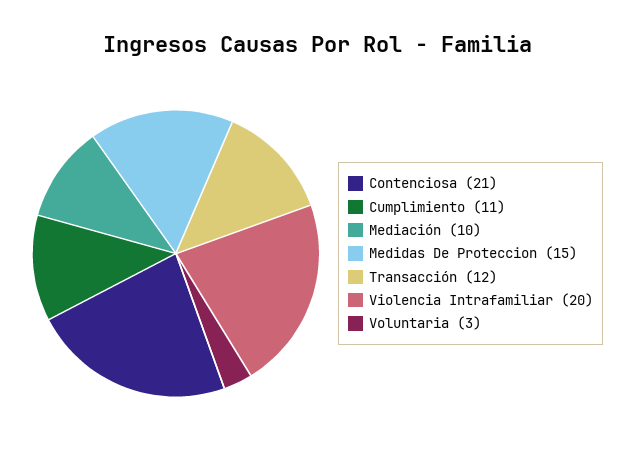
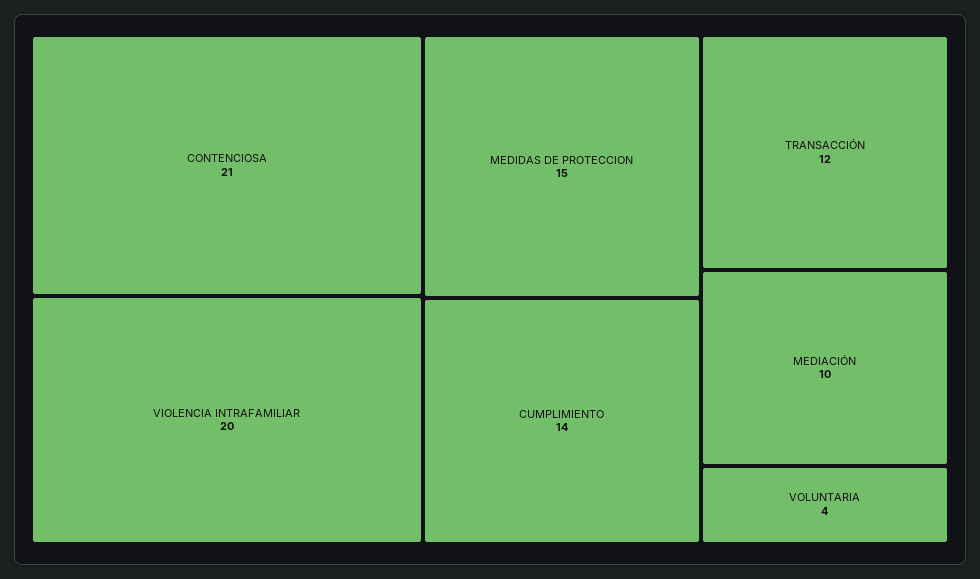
Cumplimiento: 11 -> 14
Voluntaria: 3 -> 4

